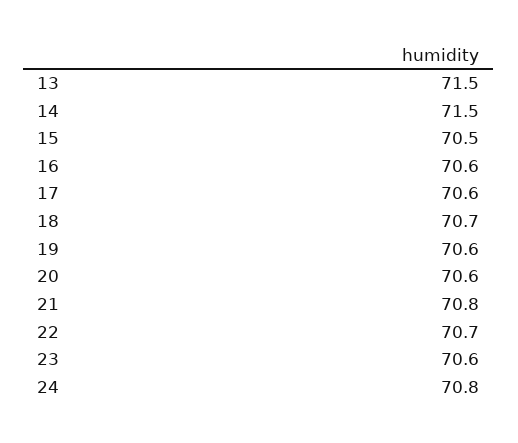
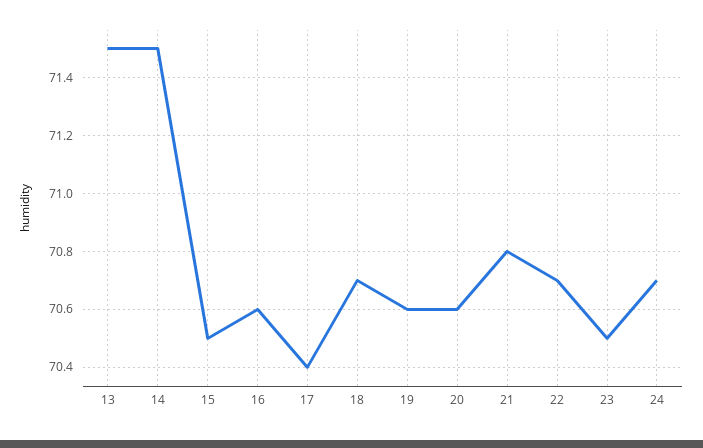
17: 70.6 -> 70.4
23: 70.6 -> 70.5
24: 70.8 -> 70.7

